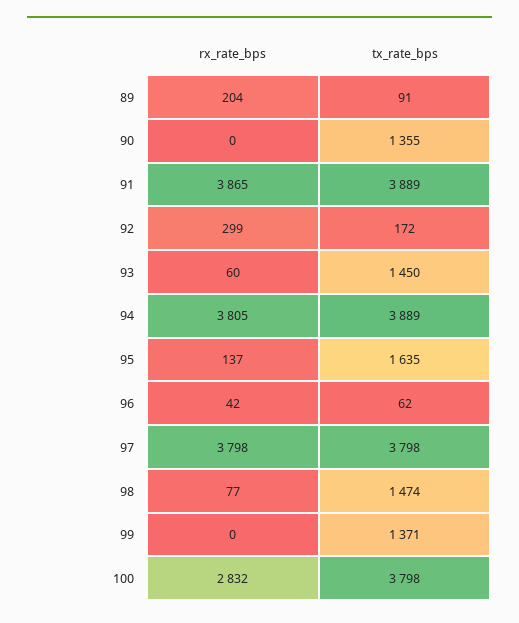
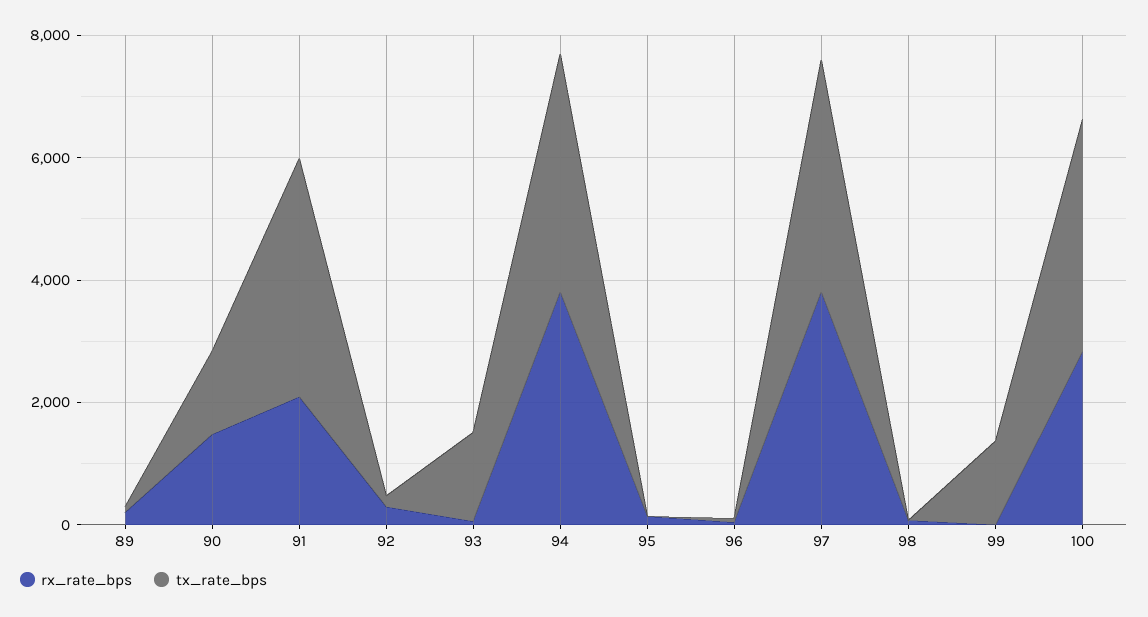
rx_rate_bps, 90: 0 -> 1500
rx_rate_bps, 91: 3865 -> 2000
tx_rate_bps, 95: 1635 -> 0
tx_rate_bps, 98: 1474 -> 0

